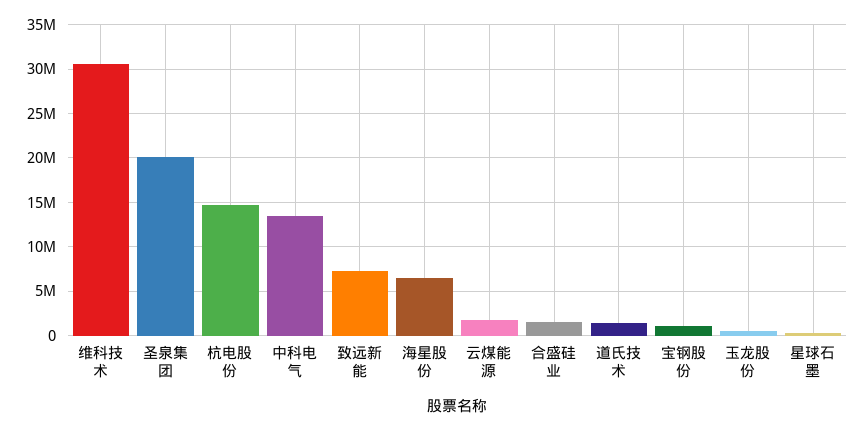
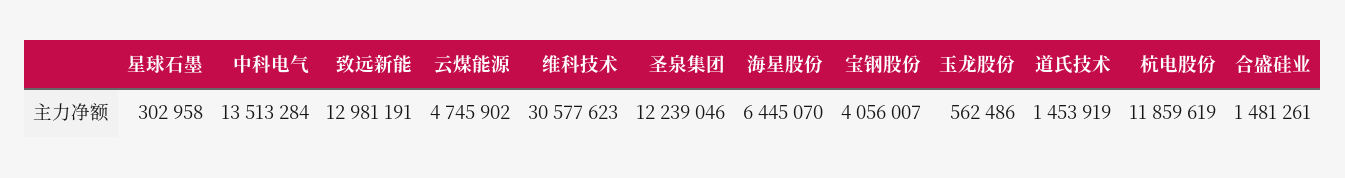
圣泉集团: 20000000 -> 12239046
杭电股份: 15000000 -> 11859619
致远新能: 7000000 -> 12981191
云煤能源: 2000000 -> 4745902
宝钢股份: 1000000 -> 4056007

